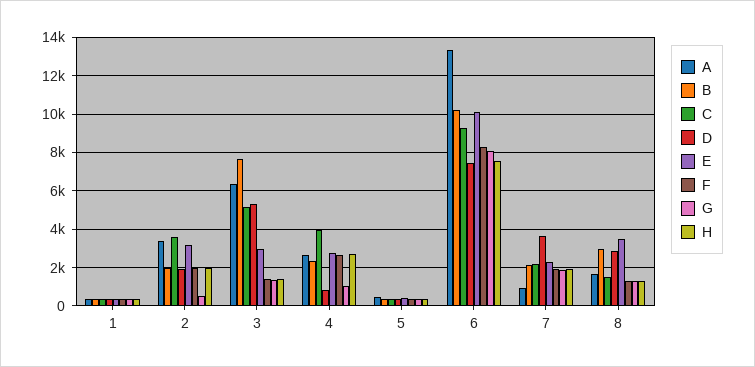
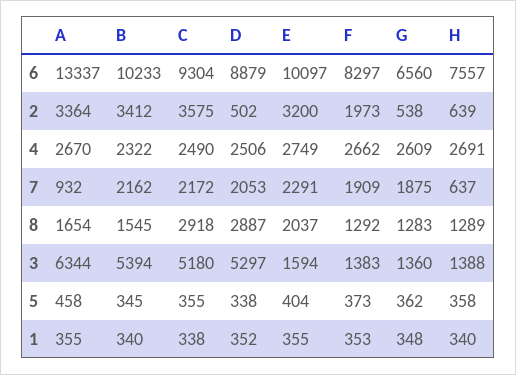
B, 2: 2000 -> 3412
D, 2: 2000 -> 502
H, 2: 2000 -> 639
B, 3: 7500 -> 5394
E, 3: 3000 -> 1594
C, 4: 4000 -> 2490
D, 4: 1000 -> 2506
G, 4: 1000 -> 2609
D, 6: 7500 -> 8879
G, 6: 8000 -> 6560
D, 7: 3500 -> 2053
H, 7: 2000 -> 637
B, 8: 3000 -> 1545
C, 8: 1500 -> 2918
E, 8: 3500 -> 2037

